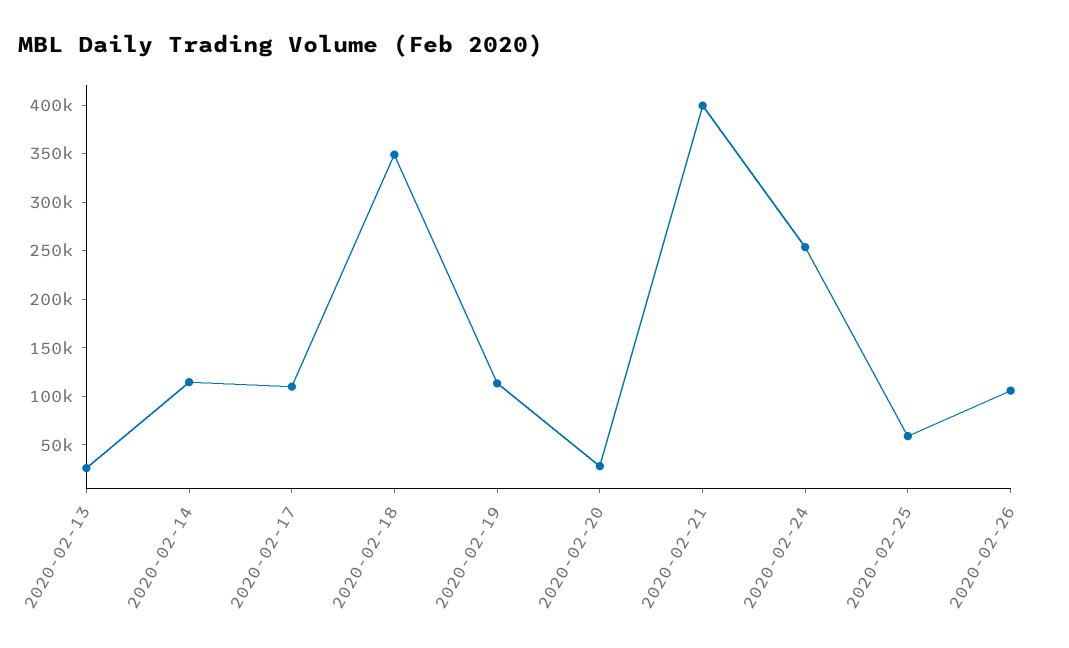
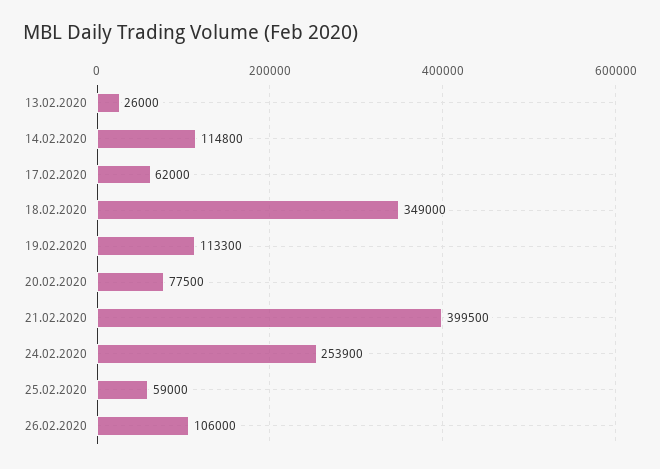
2020-02-17: 110000 -> 62000
2020-02-20: 30000 -> 77500

